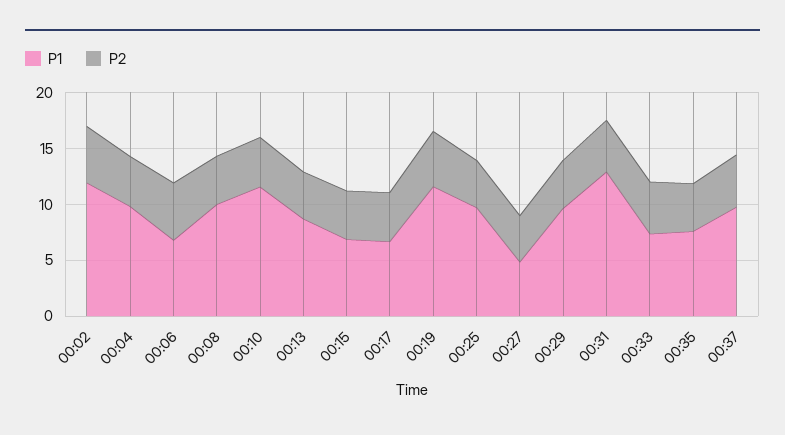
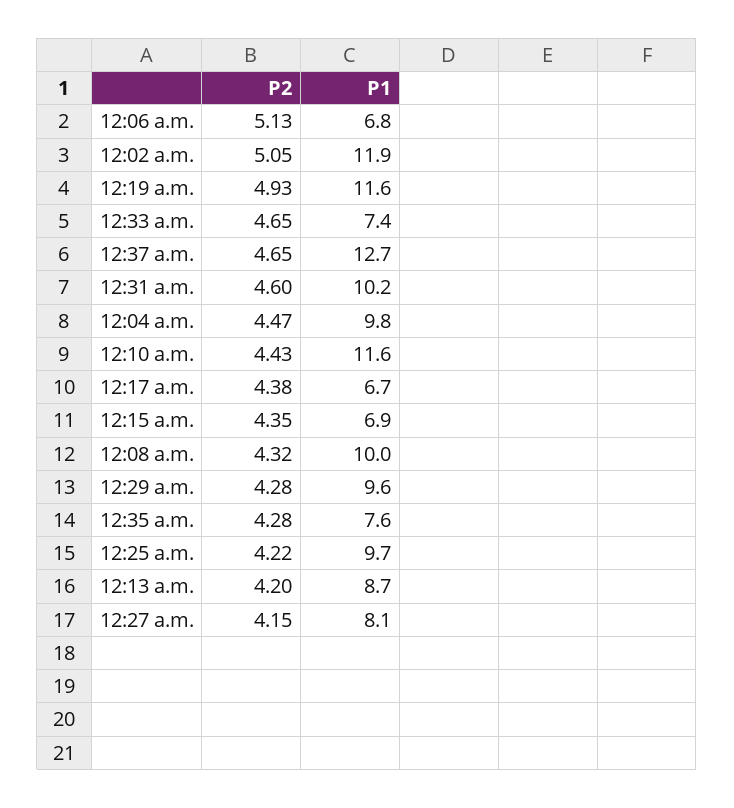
P1, 00:27: 5 -> 8.1
P1, 00:31: 13 -> 10.2
P1, 00:37: 10 -> 12.7

